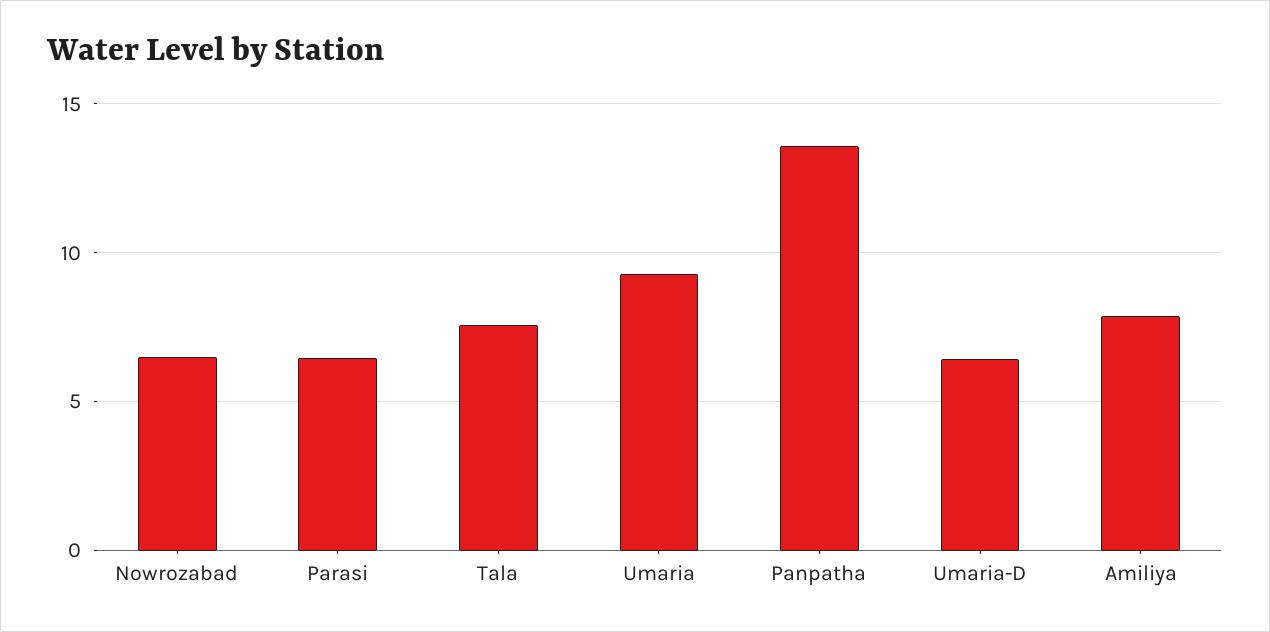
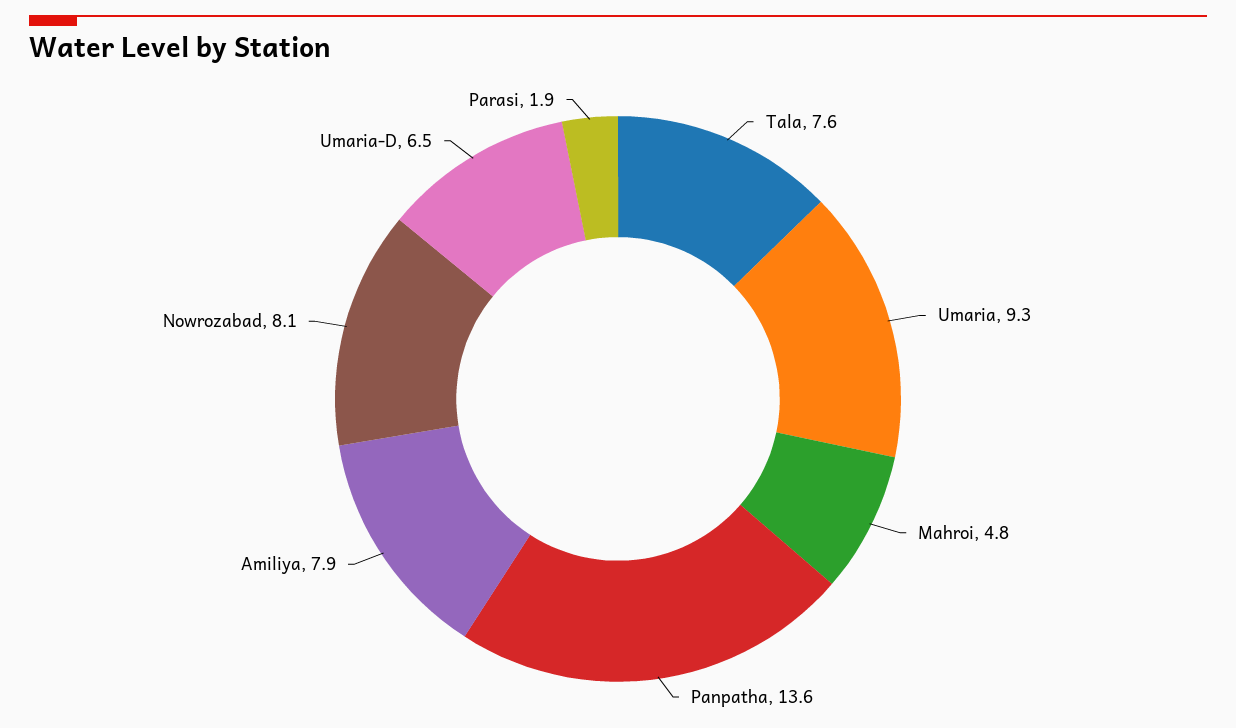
Nowrozabad: 6.5 -> 8.1
Parasi: 6.5 -> 1.9
Mahroi: none -> 4.8

